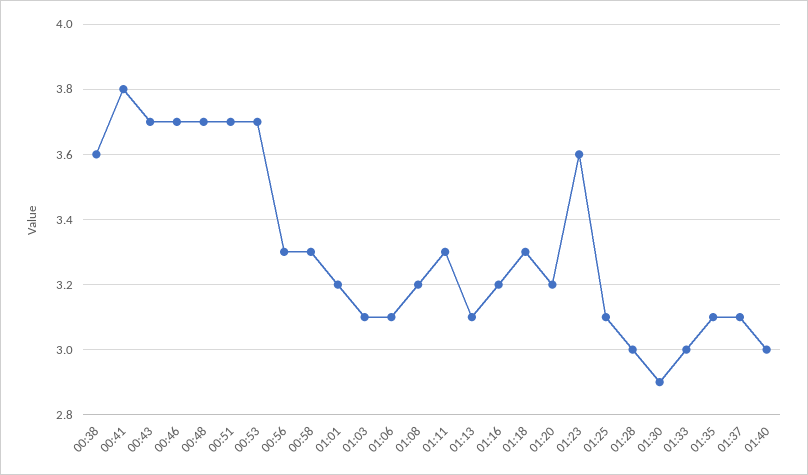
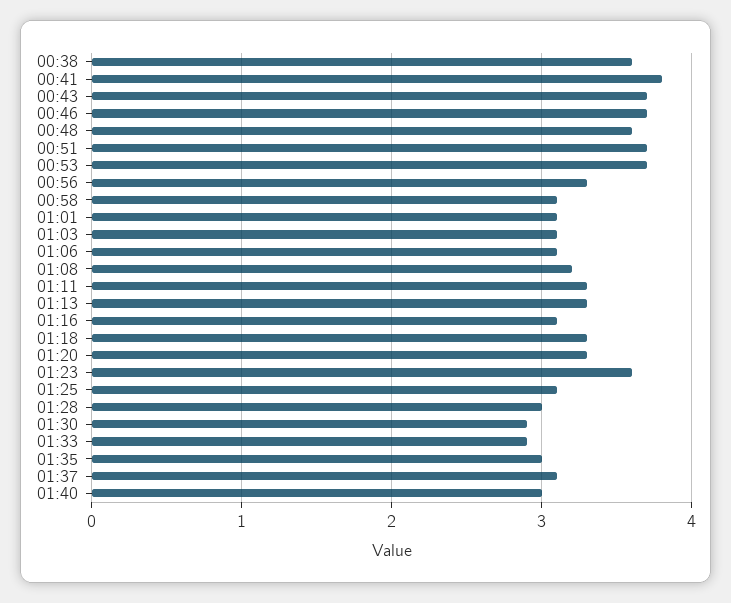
00:48: 3.7 -> 3.6
00:58: 3.3 -> 3.1
01:01: 3.2 -> 3.1
01:13: 3.1 -> 3.3
01:16: 3.2 -> 3.1
01:20: 3.2 -> 3.3
01:33: 3 -> 2.9
01:35: 3.1 -> 3

